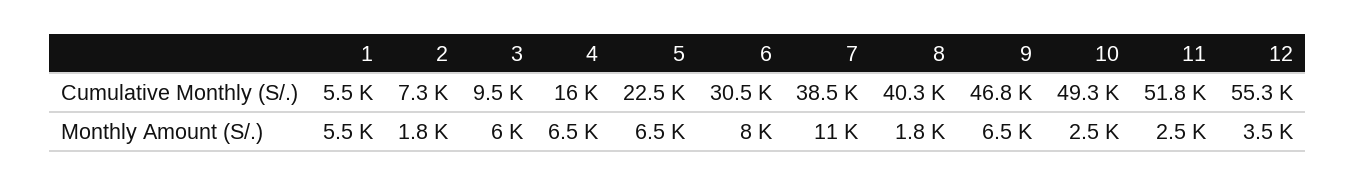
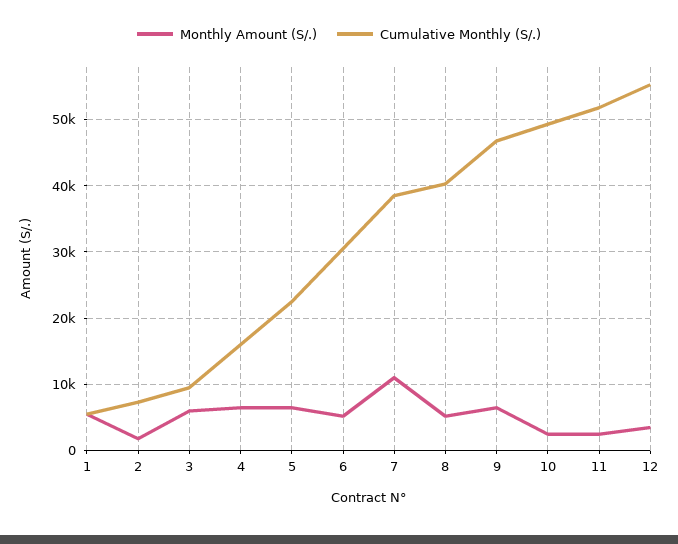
Monthly Amount (S/.), 6: 8000 -> 5000
Monthly Amount (S/.), 8: 1800 -> 5000

